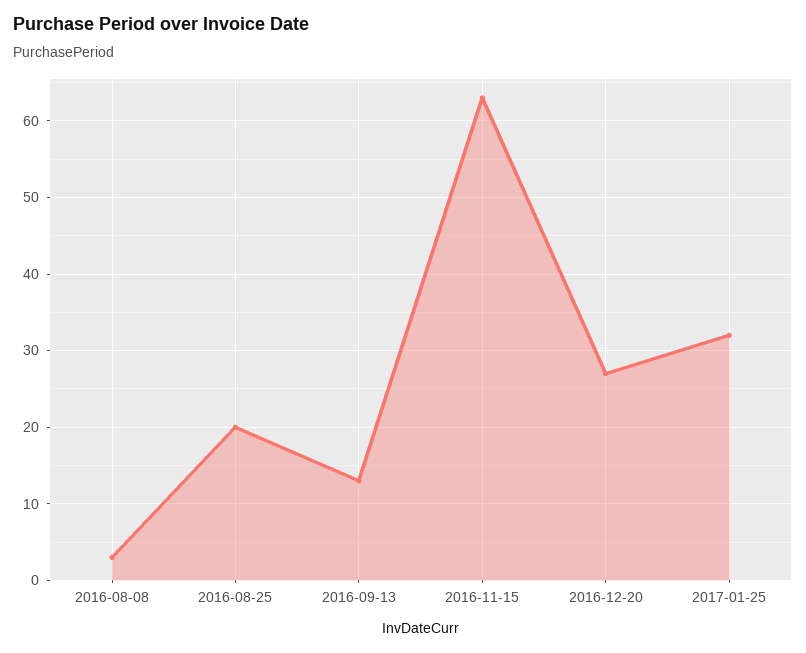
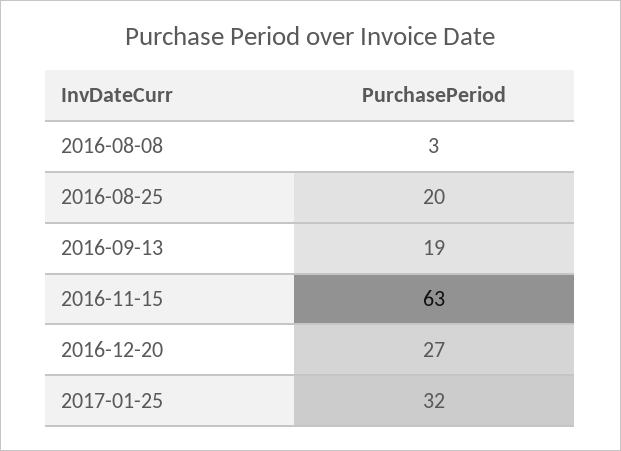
2016-09-13: 13 -> 19

